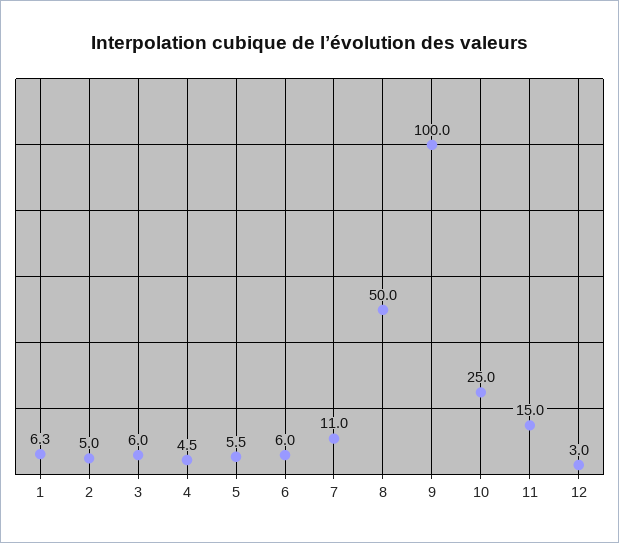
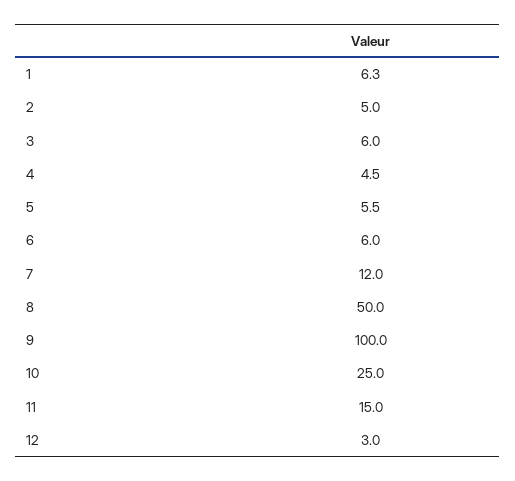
7: 11 -> 12

